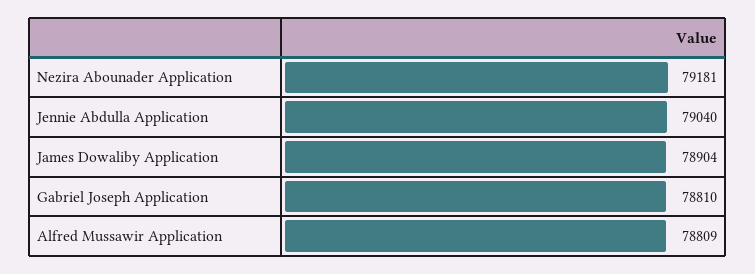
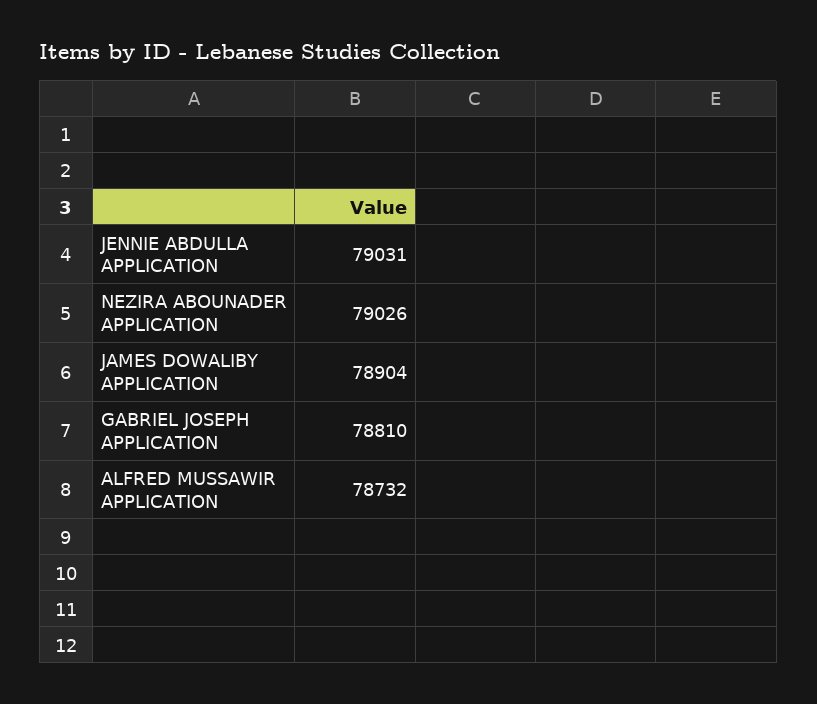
Nezira Abounader Application: 79181 -> 79026
Jennie Abdulla Application: 79040 -> 79031
Alfred Mussawir Application: 78809 -> 78732

